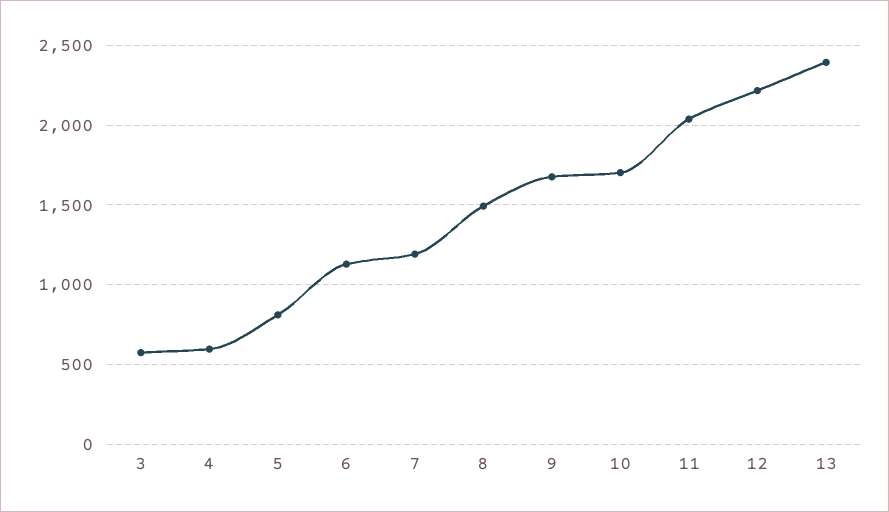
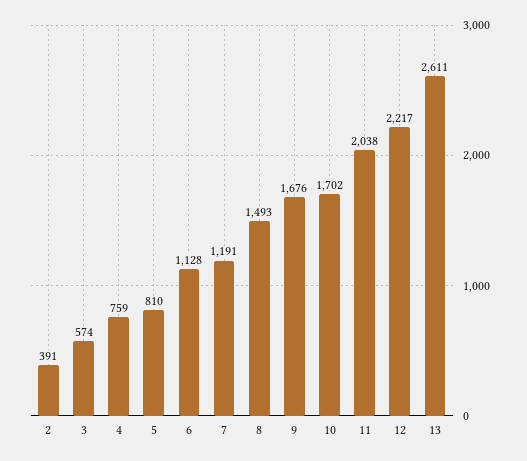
4: 600 -> 759
13: 2400 -> 2611
2: none -> 391

